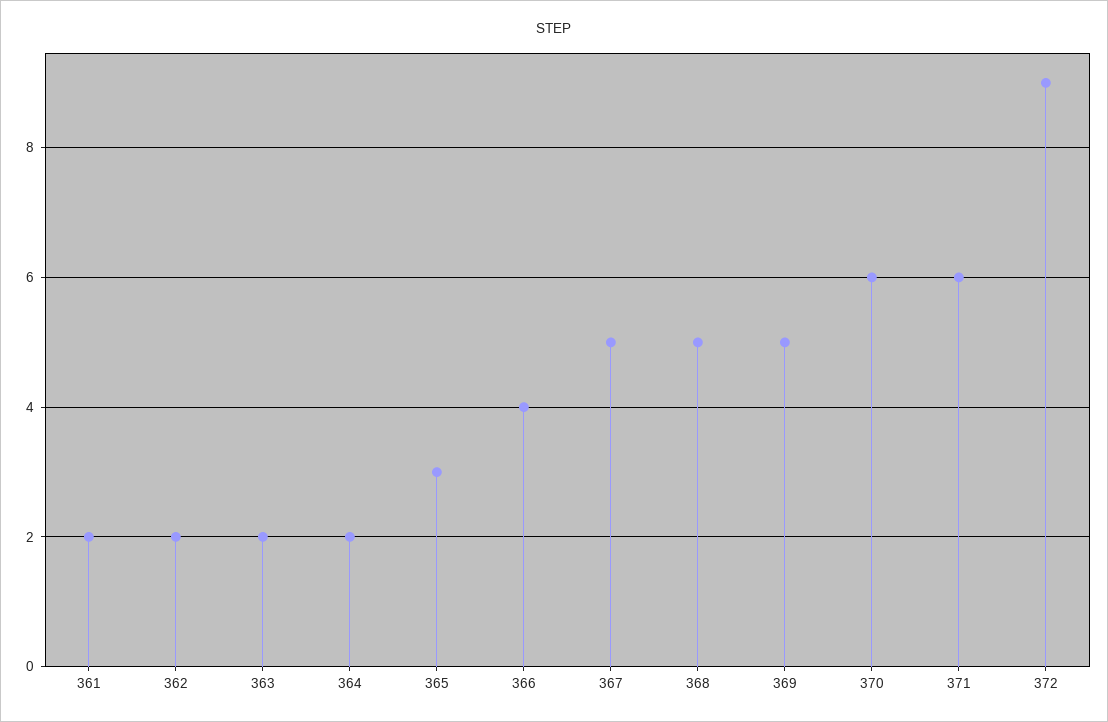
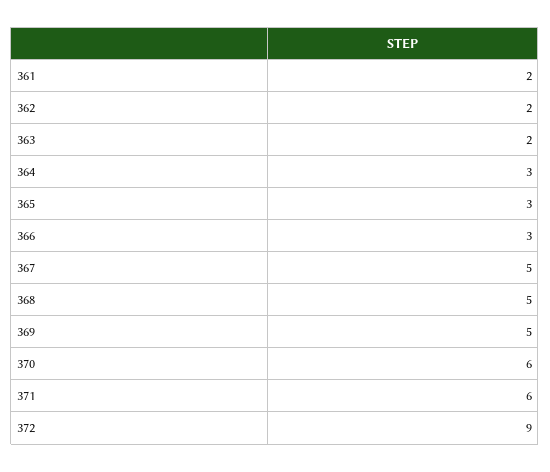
364: 2 -> 3
366: 4 -> 3

